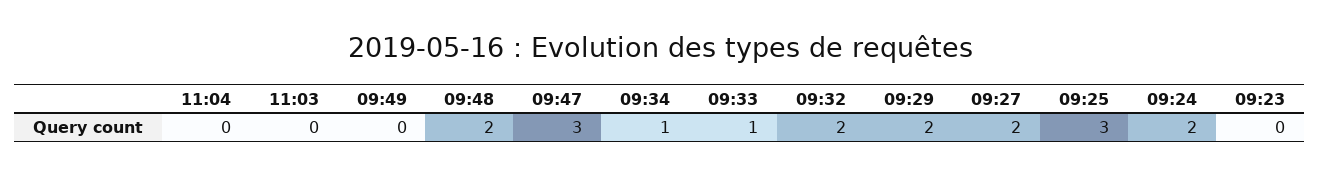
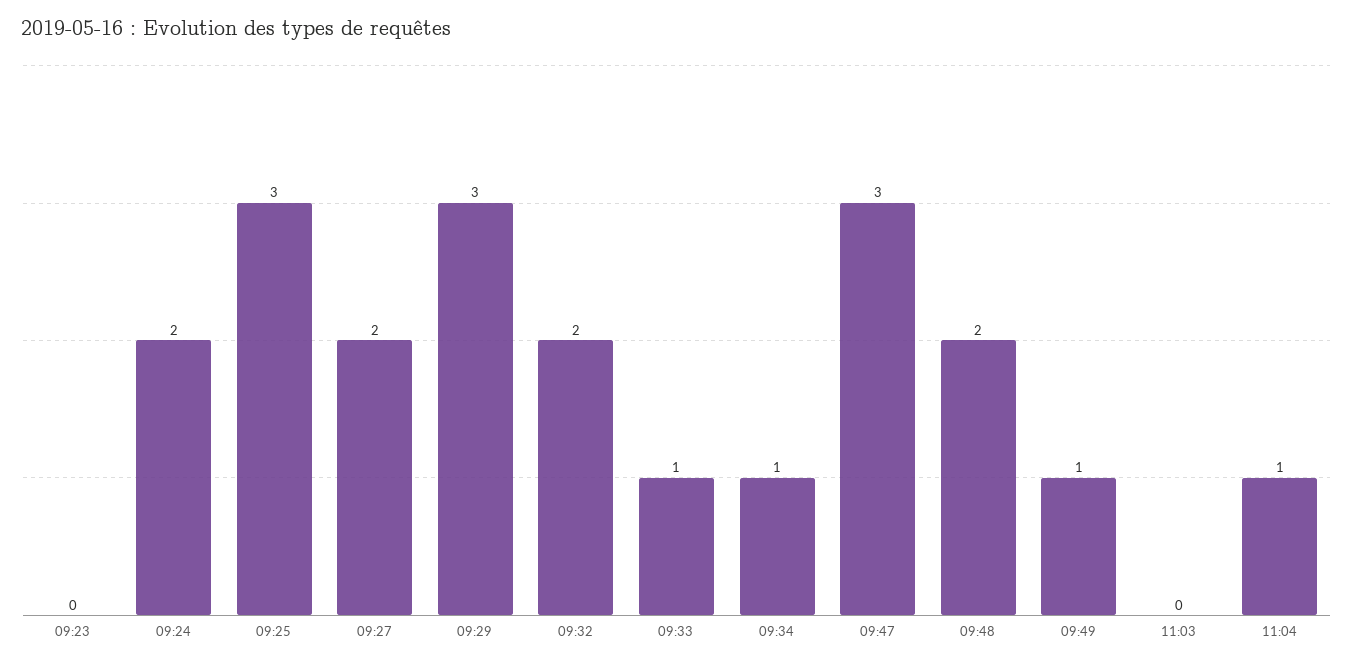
11:04: 0 -> 1
09:49: 0 -> 1
09:29: 2 -> 3

